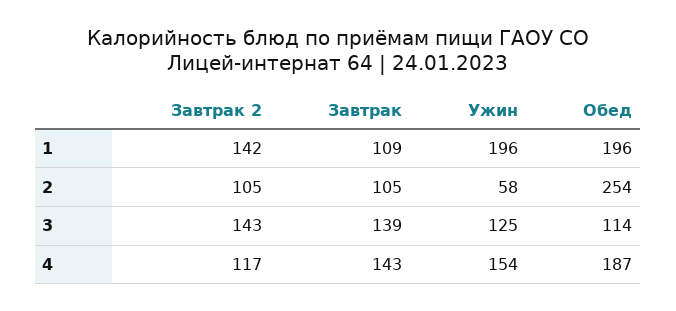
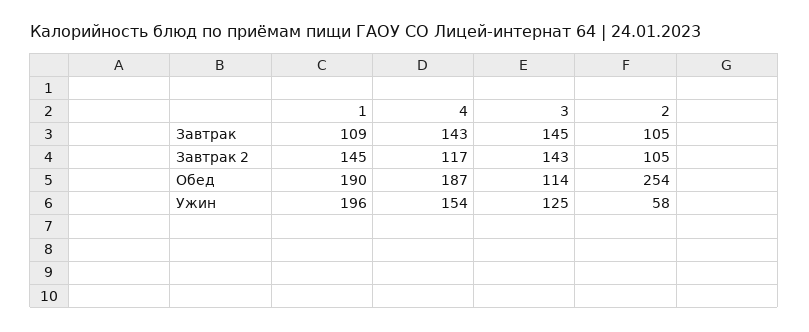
Завтрак 2, 1: 142 -> 145
Обед, 1: 196 -> 190
Завтрак, 3: 139 -> 145

